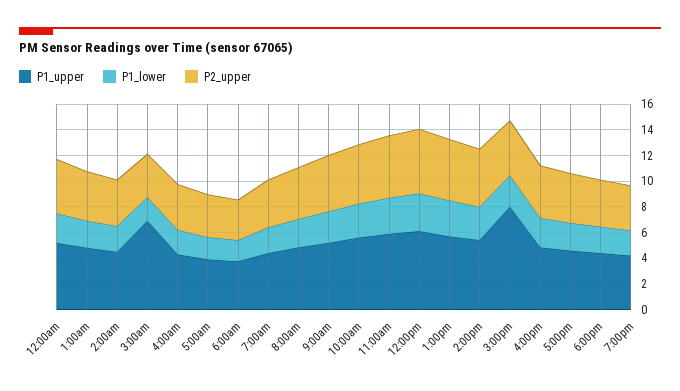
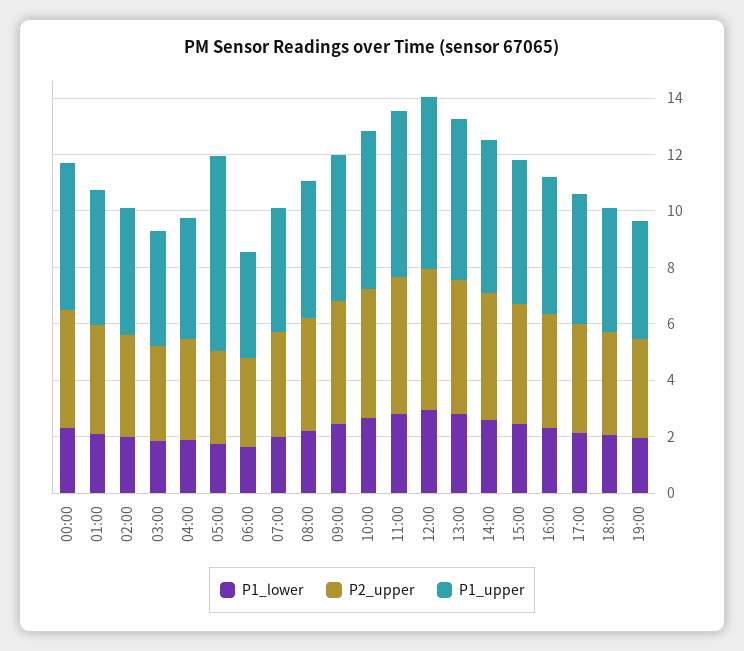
P1_upper, 3:00am: 7 -> 4
P1_upper, 5:00am: 4 -> 7
P1_upper, 3:00pm: 8 -> 5

